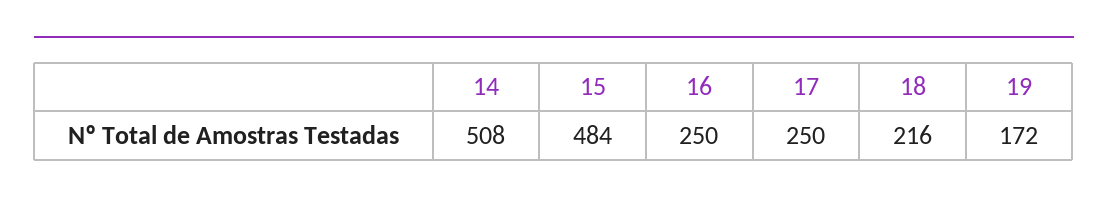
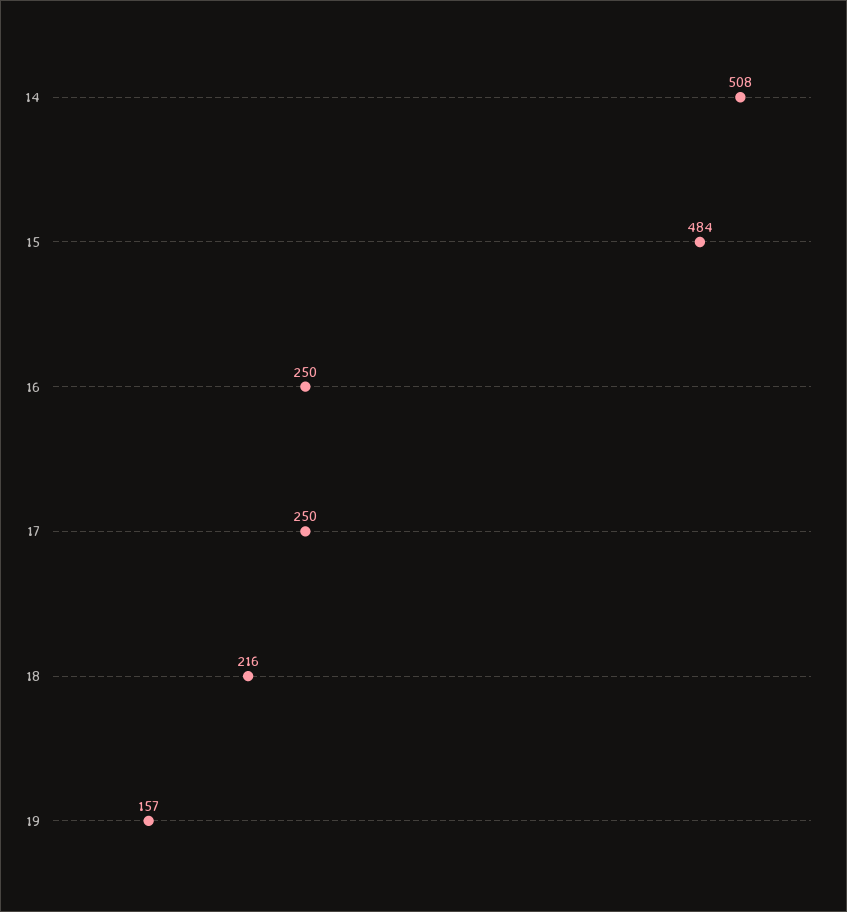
19: 172 -> 157

